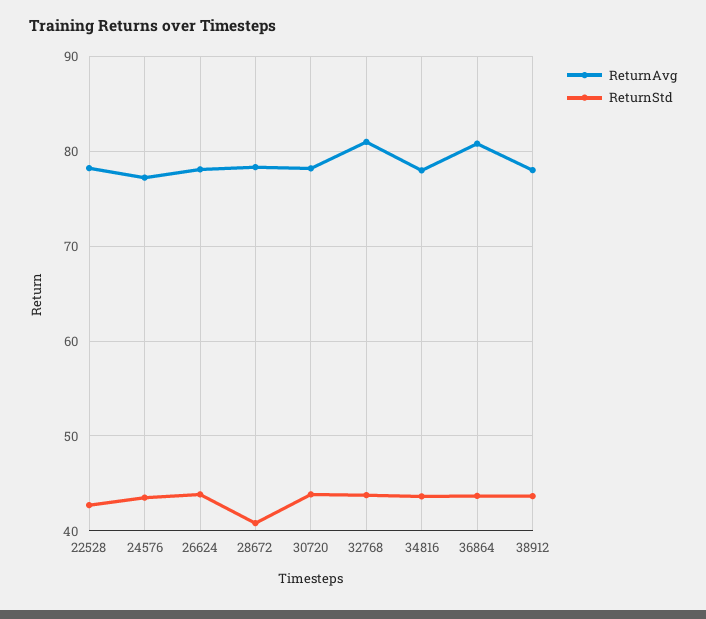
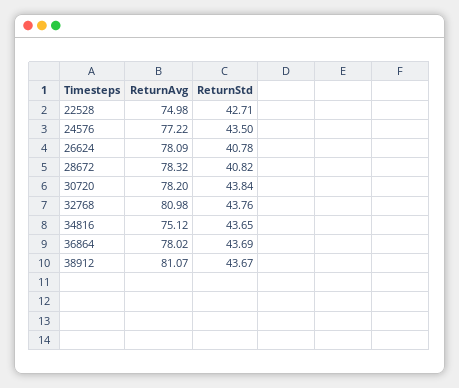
ReturnAvg, 22528: 78 -> 74.98
ReturnStd, 26624: 44 -> 40.78
ReturnAvg, 34816: 78 -> 75.12
ReturnAvg, 36864: 81 -> 78.02
ReturnAvg, 38912: 78 -> 81.07

